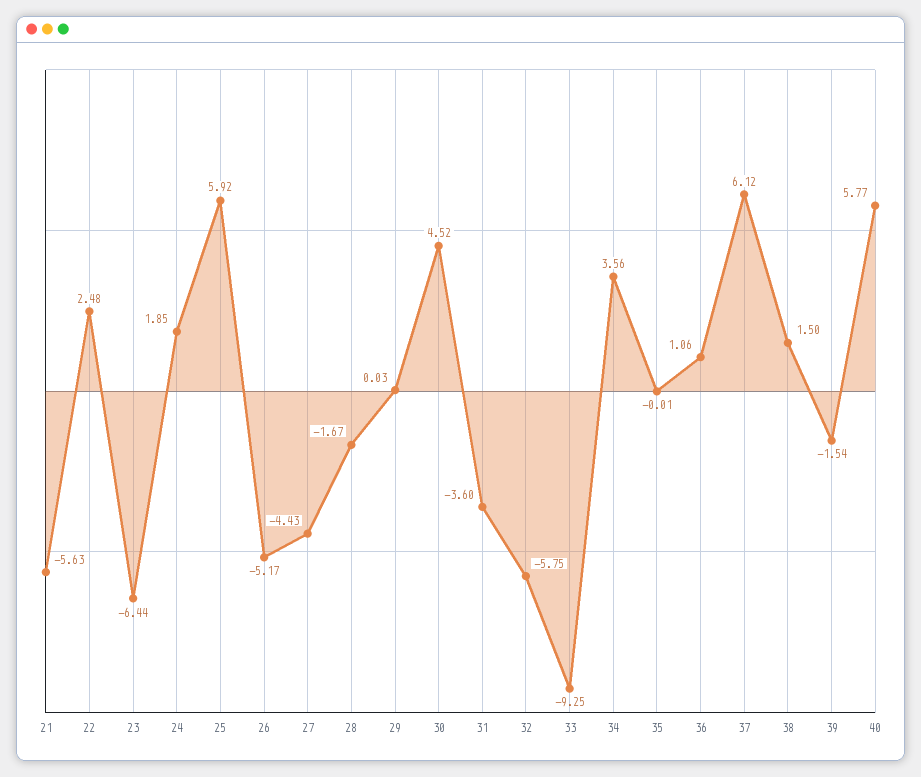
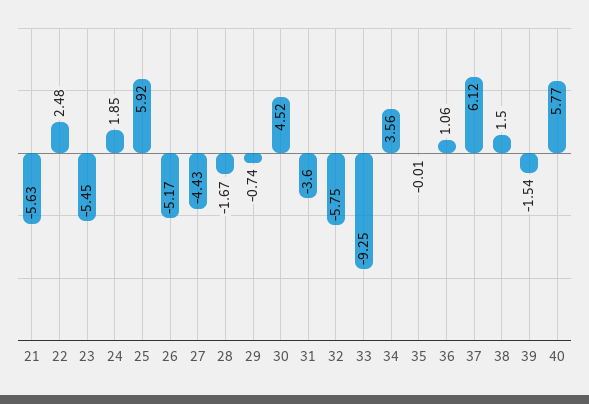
23: -6.44 -> -5.45
29: 0.03 -> -0.74

